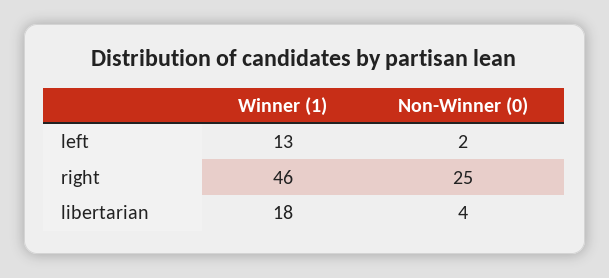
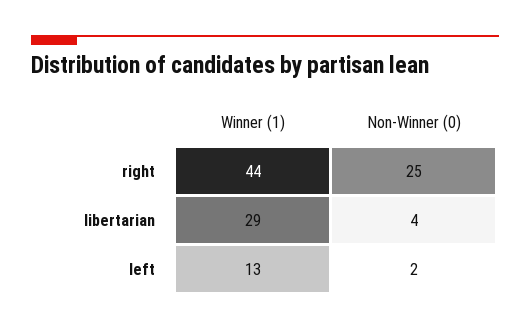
Winner (1), right: 46 -> 44
Winner (1), libertarian: 18 -> 29

